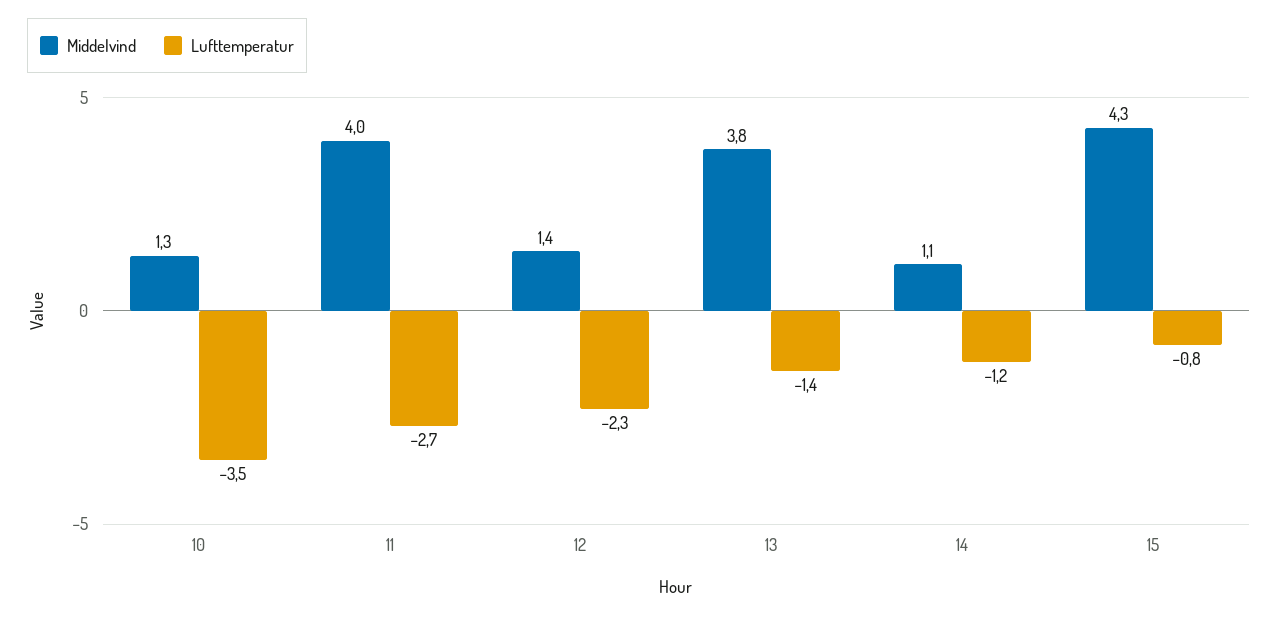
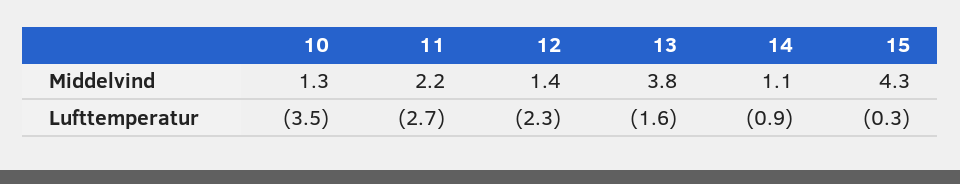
Middelvind, 11: 4 -> 2.2
Lufttemperatur, 13: -1.4 -> -1.6
Lufttemperatur, 14: -1.2 -> -0.9
Lufttemperatur, 15: -0.8 -> -0.3

